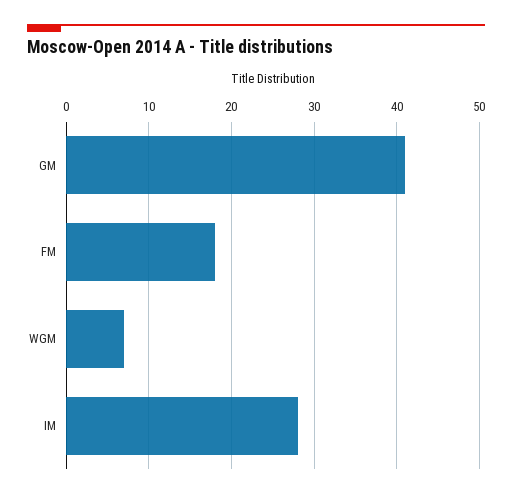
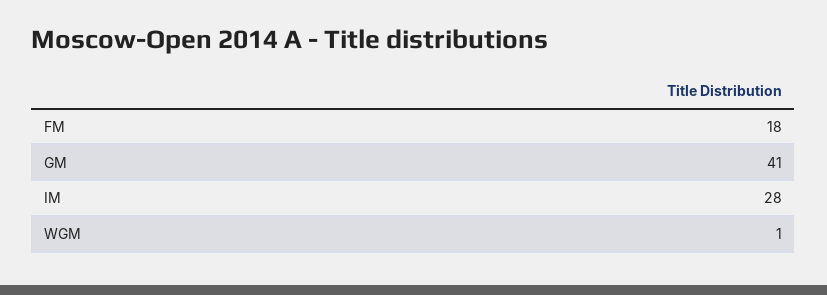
WGM: 7 -> 1

